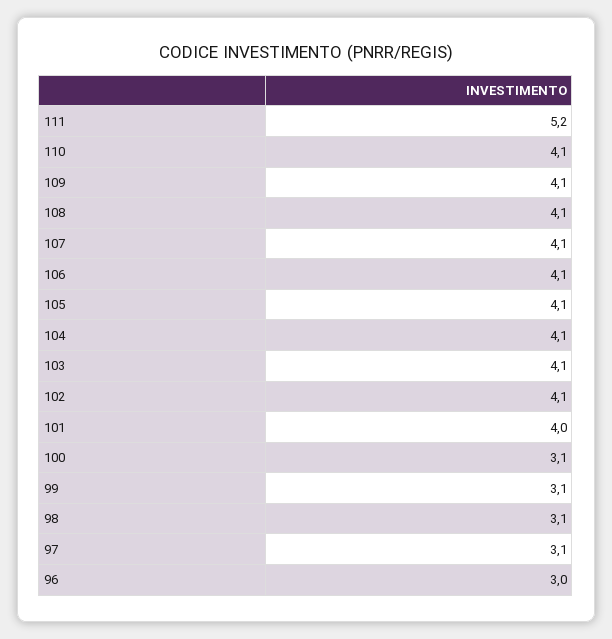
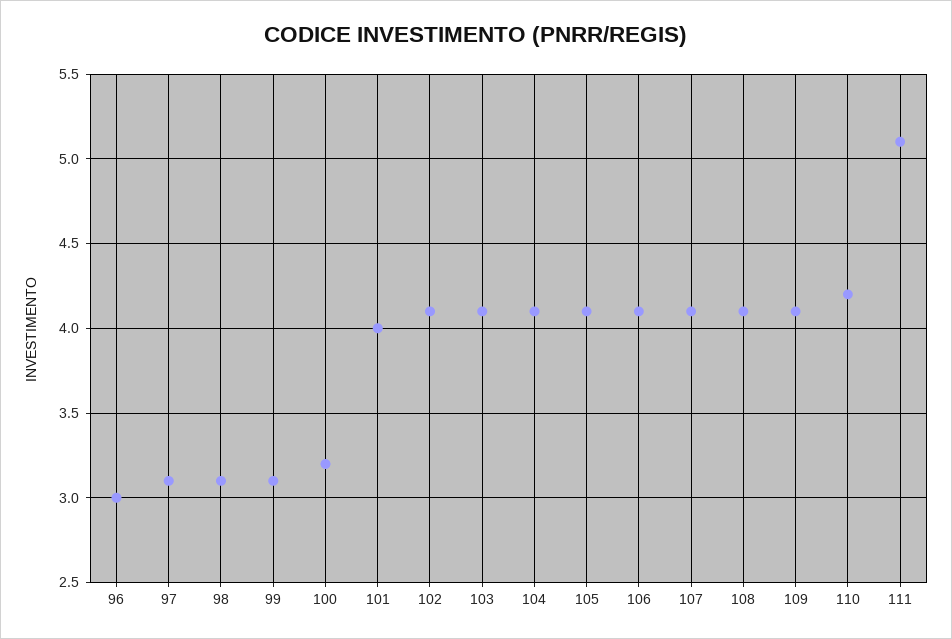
111: 5.2 -> 5.1
110: 4.1 -> 4.2
100: 3.1 -> 3.2

